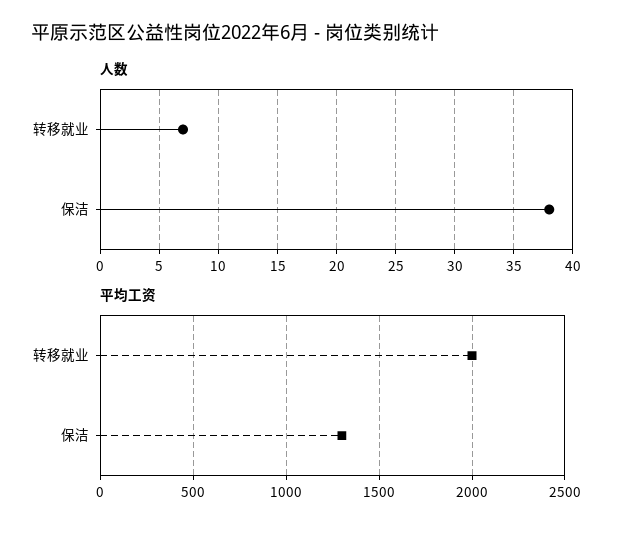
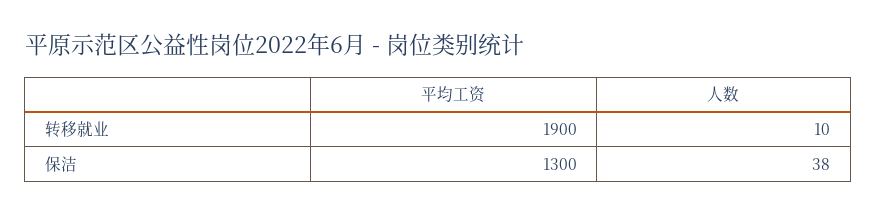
人数, 转移就业: 7 -> 10
平均工资, 转移就业: 2000 -> 1900

